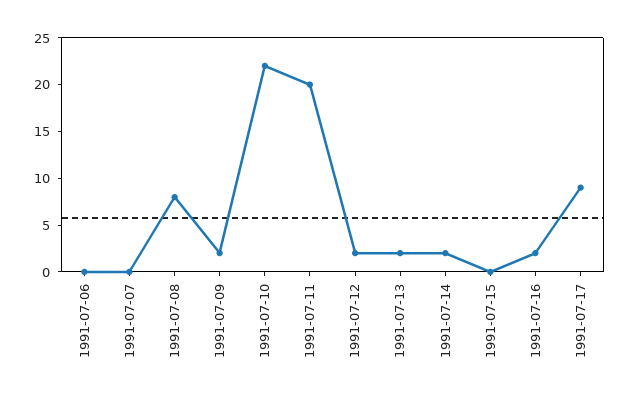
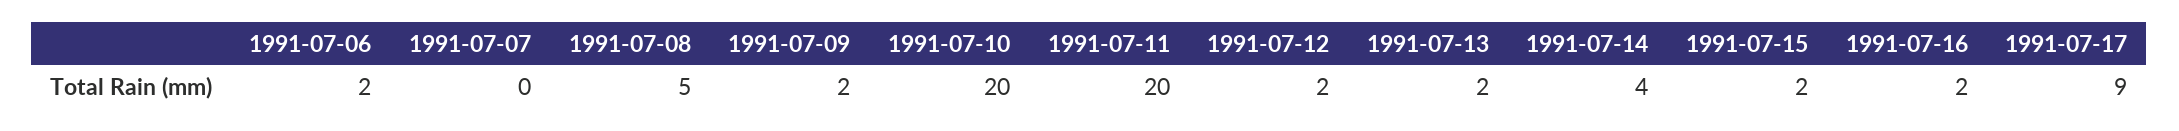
1991-07-06: 0 -> 2
1991-07-08: 8 -> 5
1991-07-10: 22 -> 20
1991-07-14: 2 -> 4
1991-07-15: 0 -> 2

